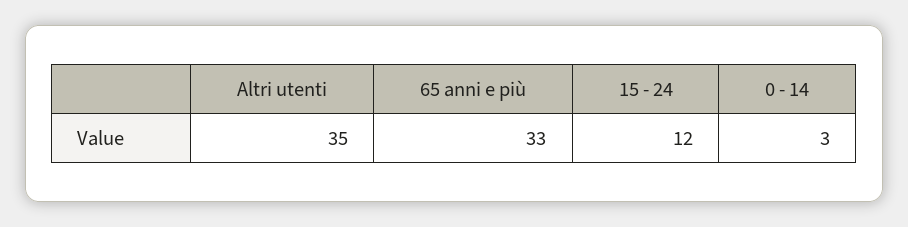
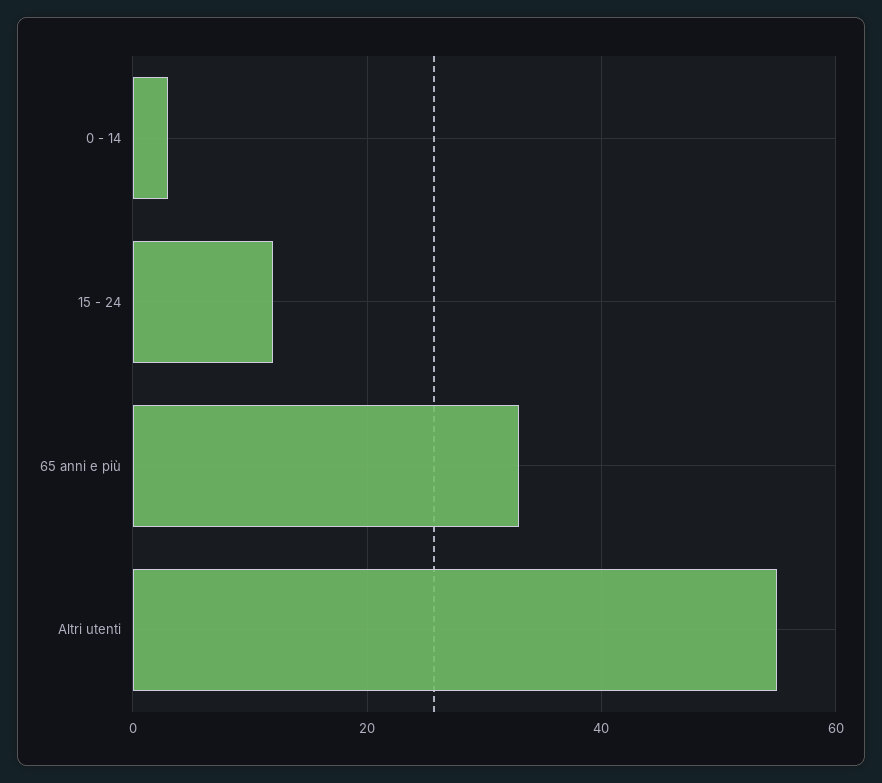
Altri utenti: 35 -> 55

